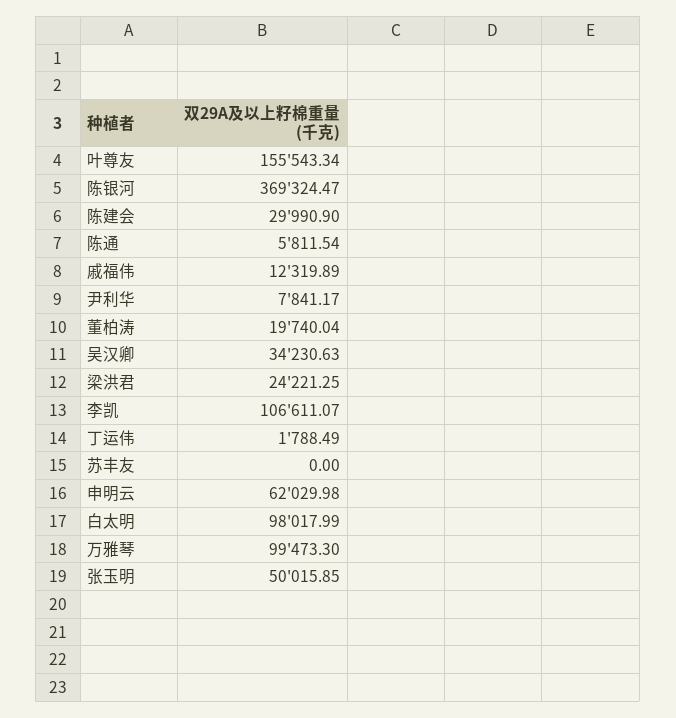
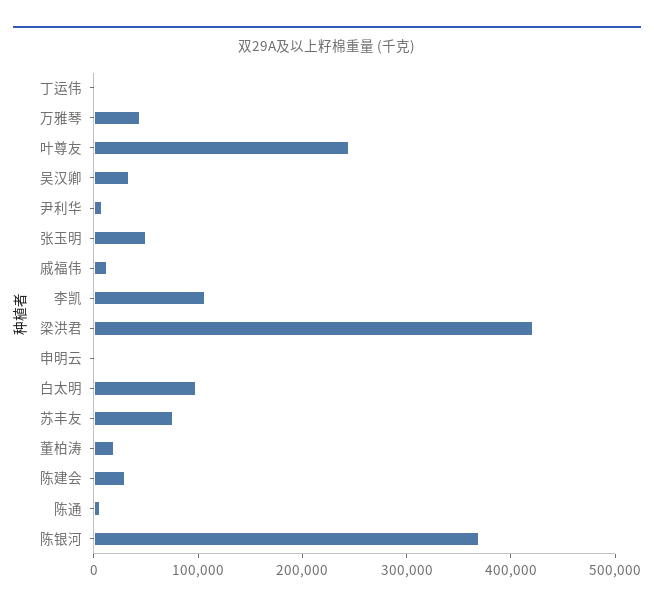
叶尊友: 155543.34 -> 240000
梁洪君: 24221.25 -> 420000
苏丰友: 0 -> 80000
申明云: 62029.98 -> 0
万雅琴: 99473.3 -> 40000

